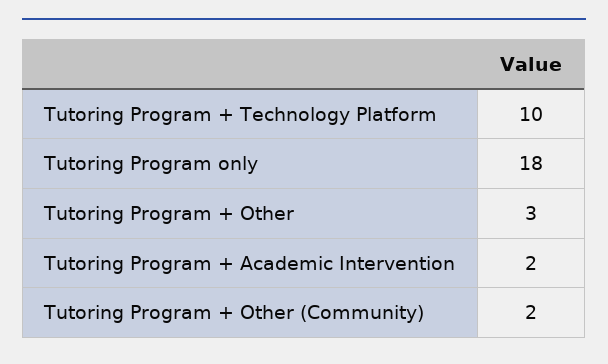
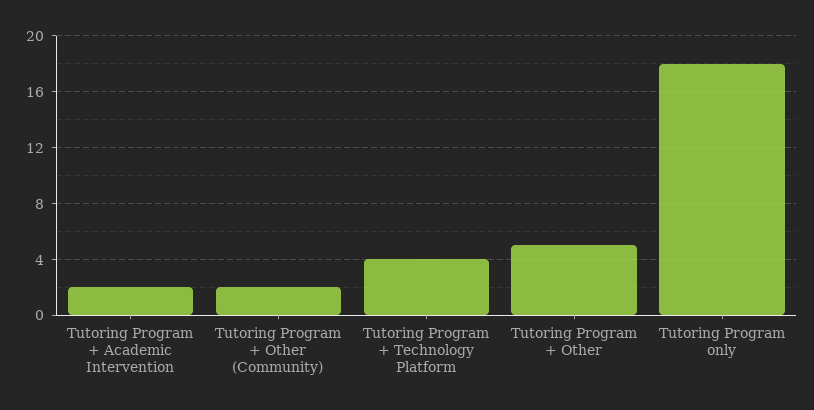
Tutoring Program + Technology Platform: 10 -> 4
Tutoring Program + Other: 3 -> 5

